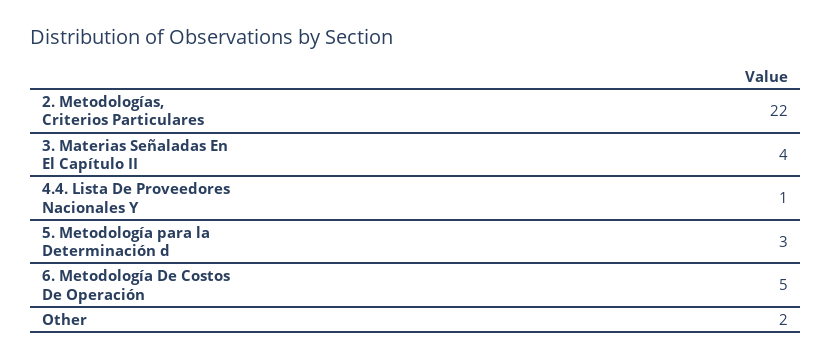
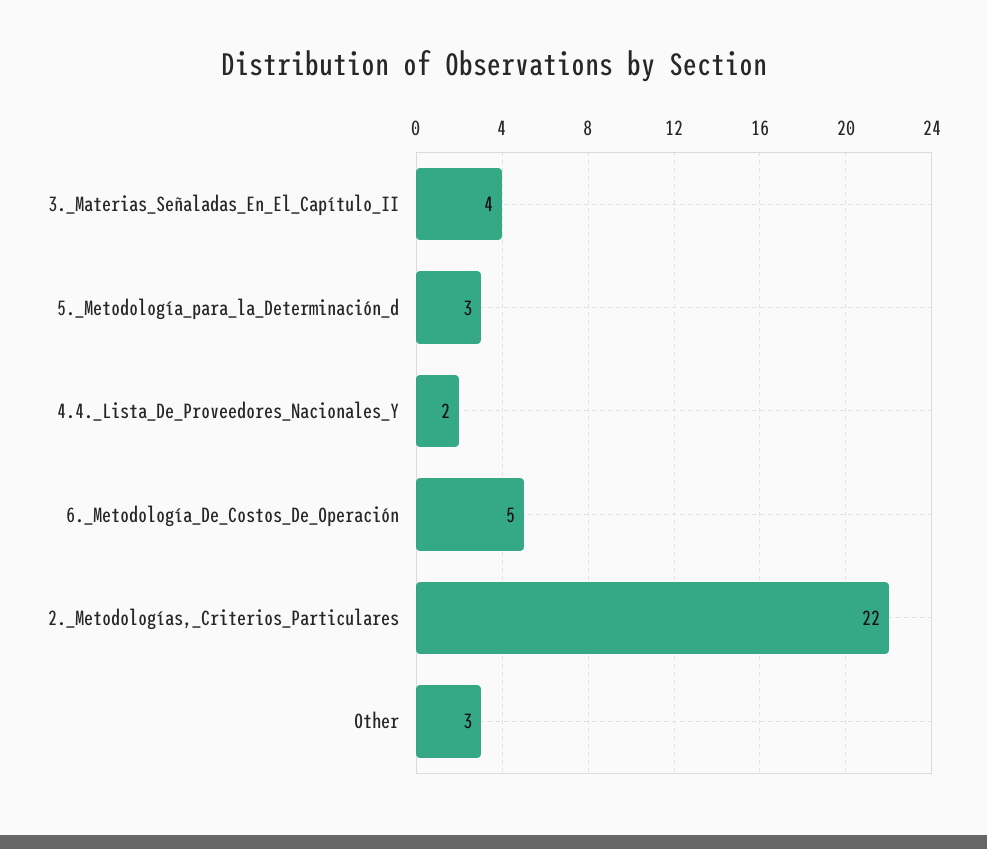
4.4. Lista De Proveedores Nacionales Y: 1 -> 2
Other: 2 -> 3

